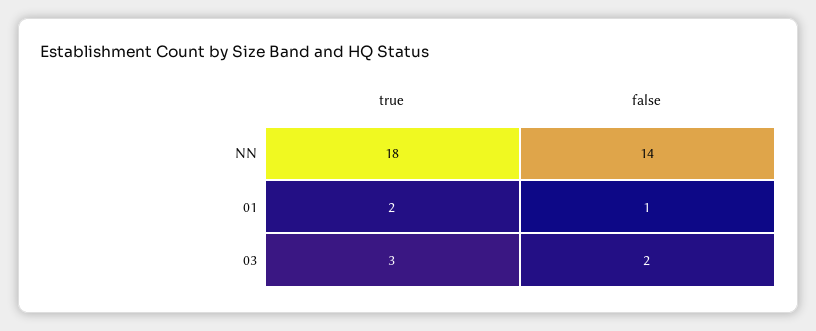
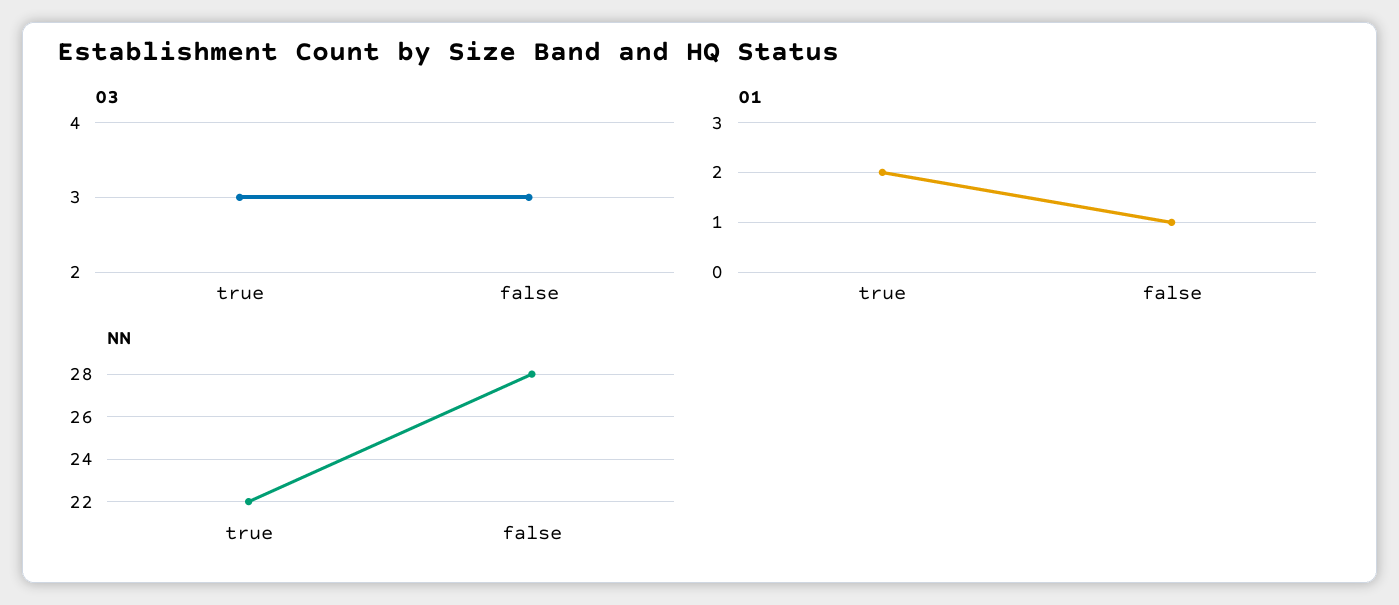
NN, true: 18 -> 22
NN, false: 14 -> 28
03, false: 2 -> 3

